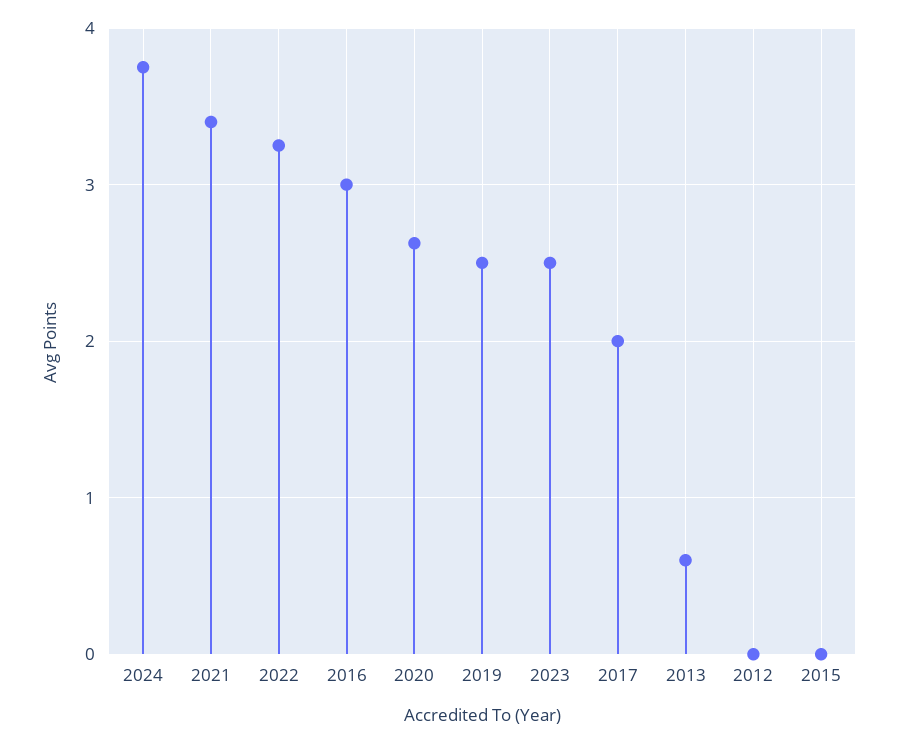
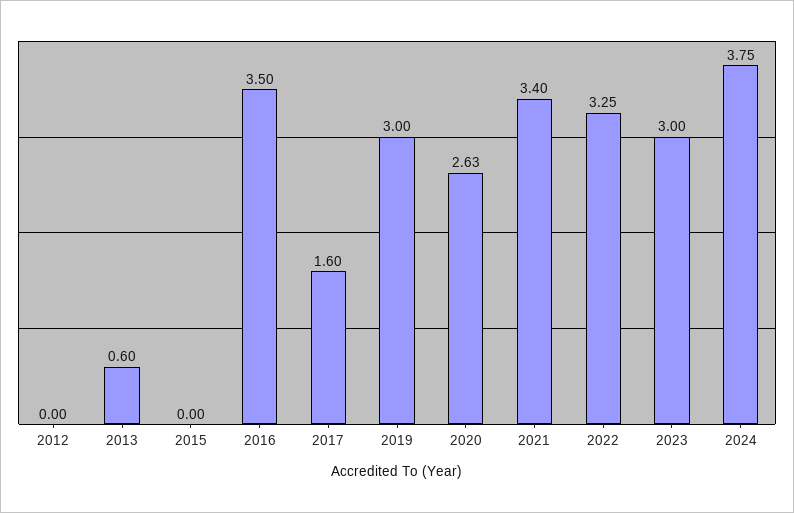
2016: 3 -> 3.5
2019: 2.5 -> 3
2023: 2.5 -> 3
2017: 2 -> 1.6

